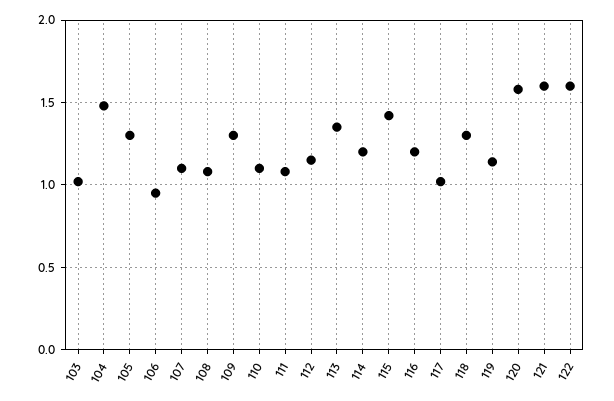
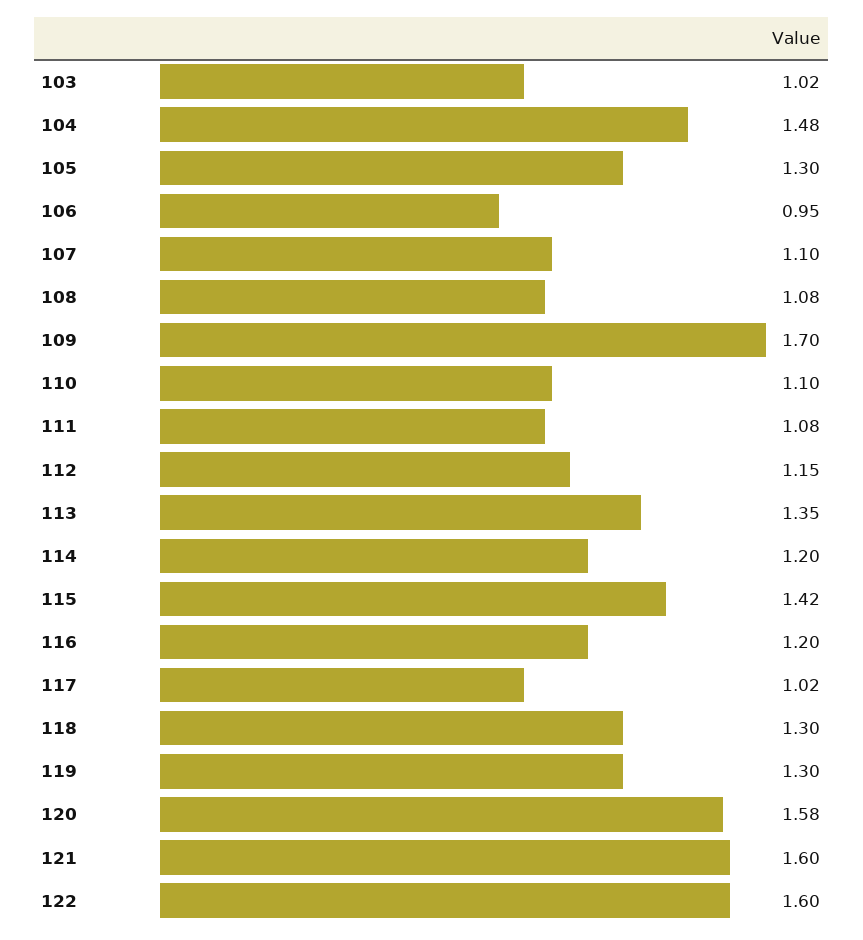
109: 1.3 -> 1.7
119: 1.15 -> 1.3

